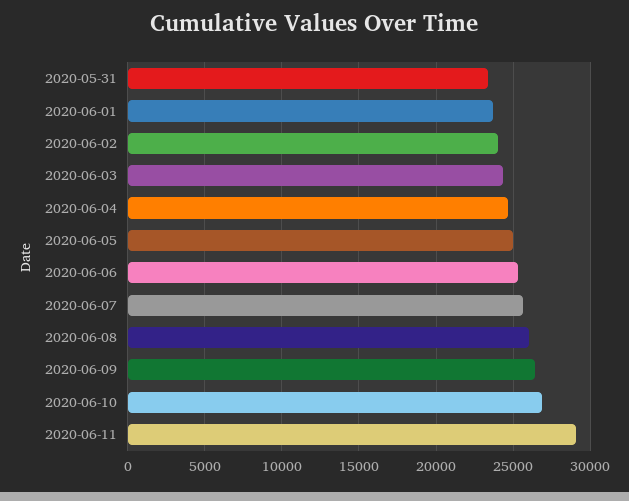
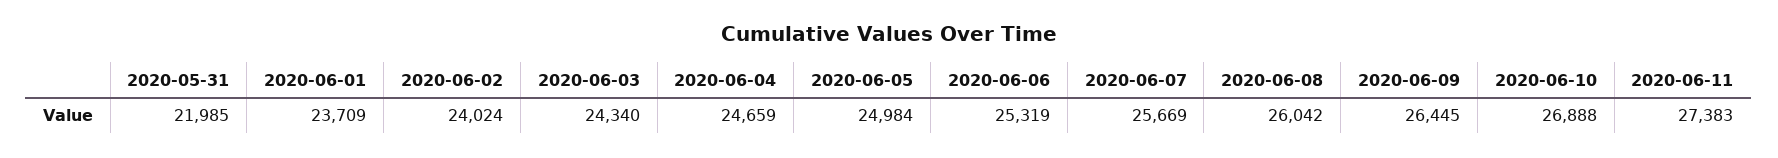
2020-05-31: 23500 -> 21985
2020-06-11: 29000 -> 27383

